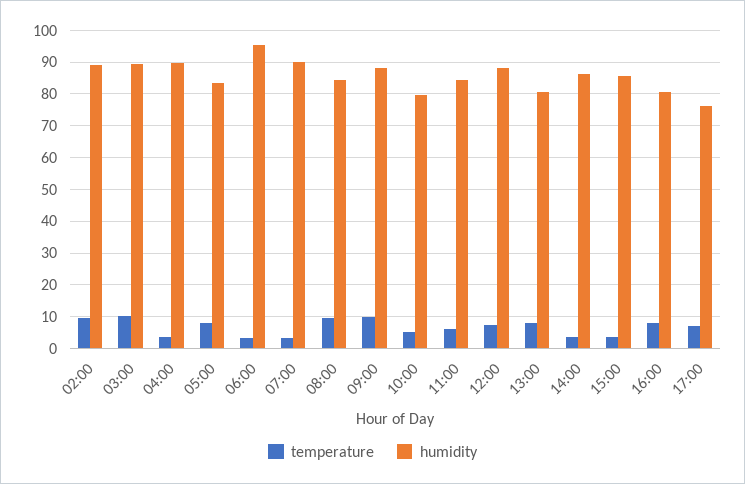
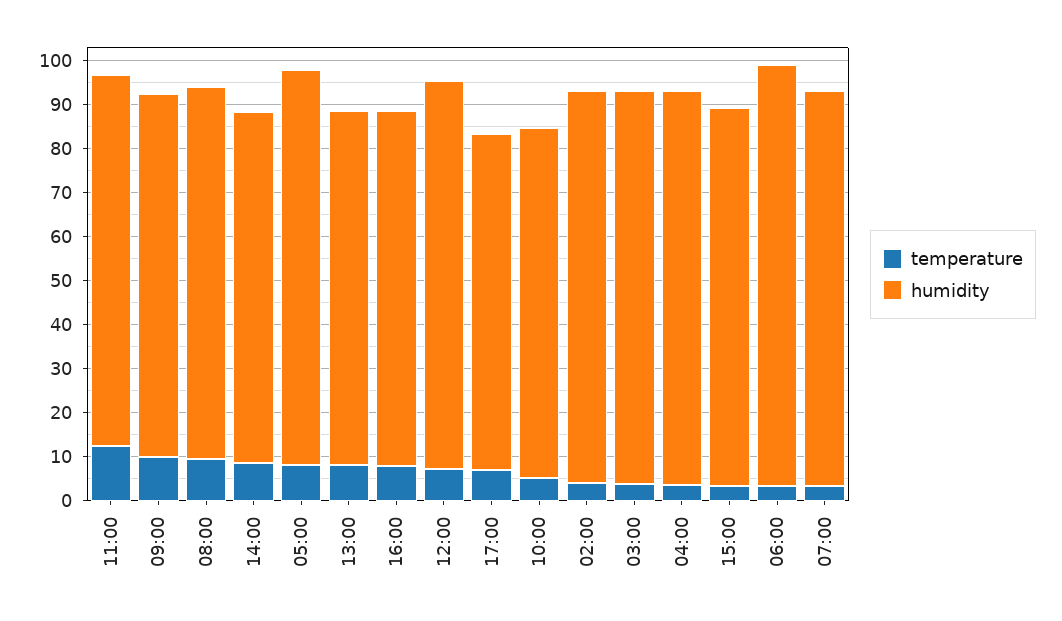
temperature, 02:00: 10 -> 4
temperature, 03:00: 10 -> 4
humidity, 05:00: 84 -> 90
humidity, 09:00: 88 -> 82
temperature, 11:00: 6 -> 12
temperature, 14:00: 4 -> 8
humidity, 14:00: 86 -> 80

